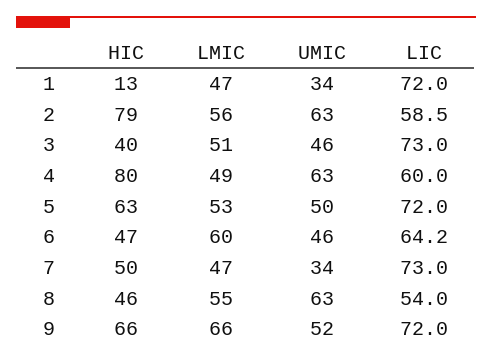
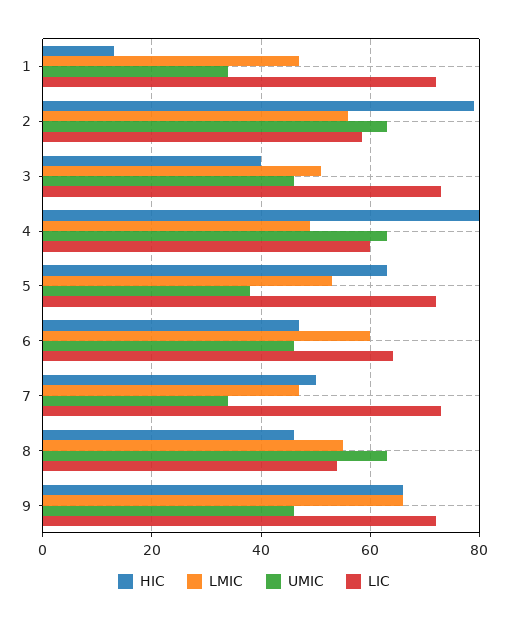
UMIC, 5: 50 -> 38
UMIC, 9: 52 -> 46

